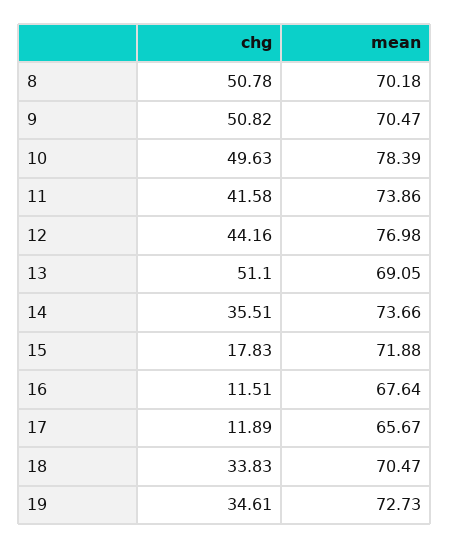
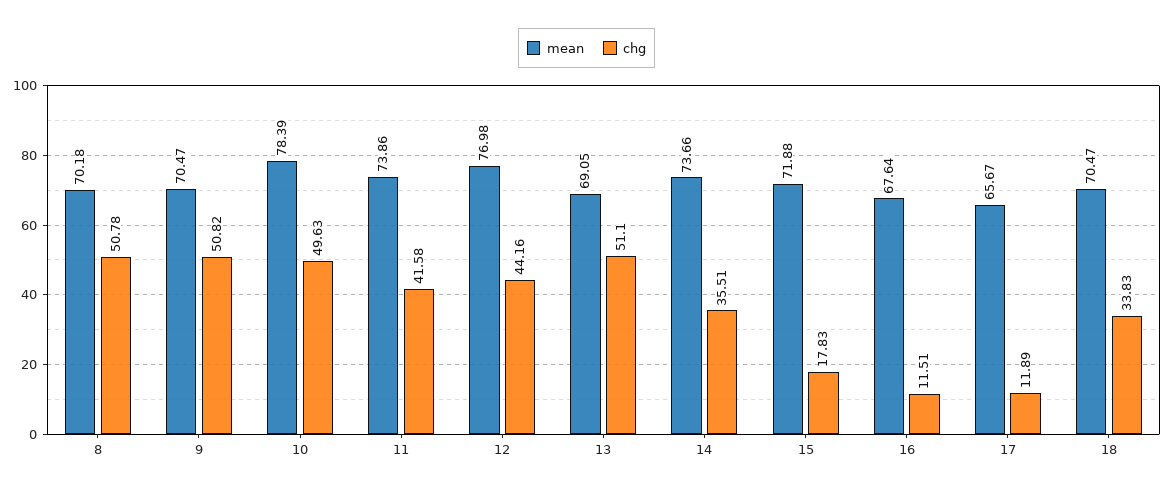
chg, 19: 34.61 -> none
mean, 19: 72.73 -> none

